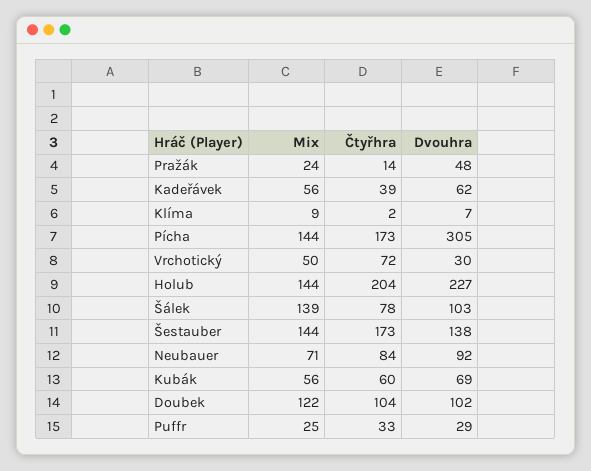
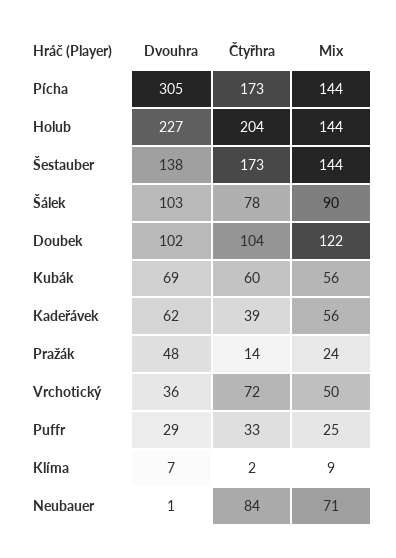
Dvouhra, Vrchotický: 30 -> 36
Mix, Šálek: 139 -> 90
Dvouhra, Neubauer: 92 -> 1

